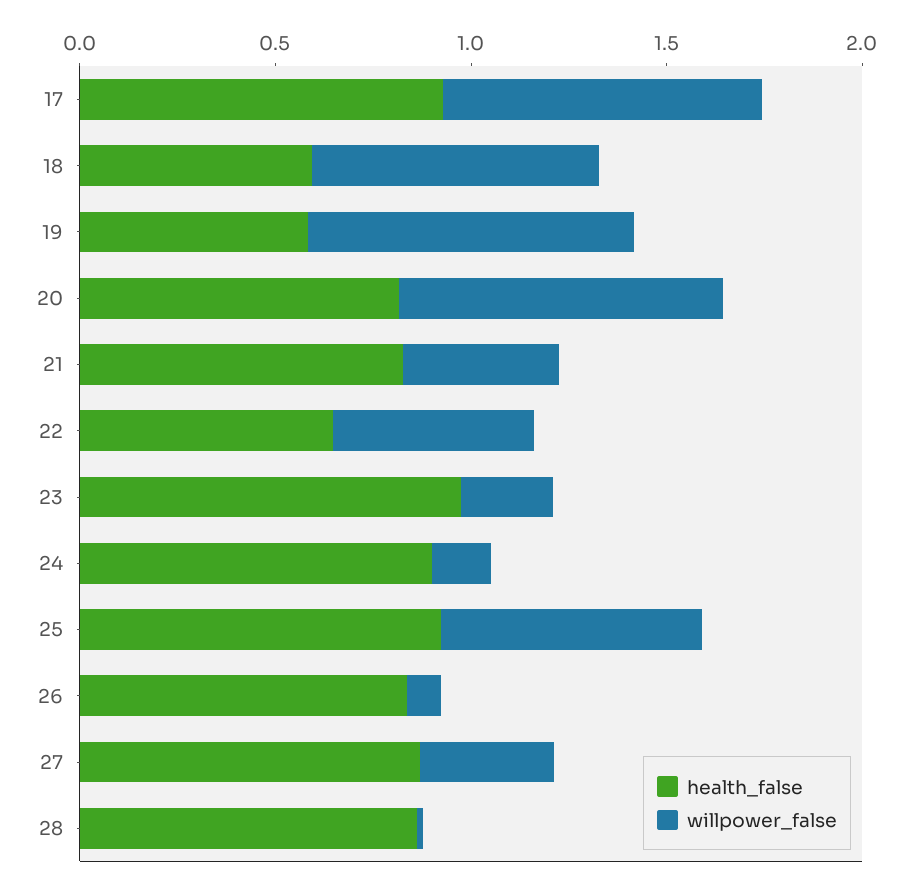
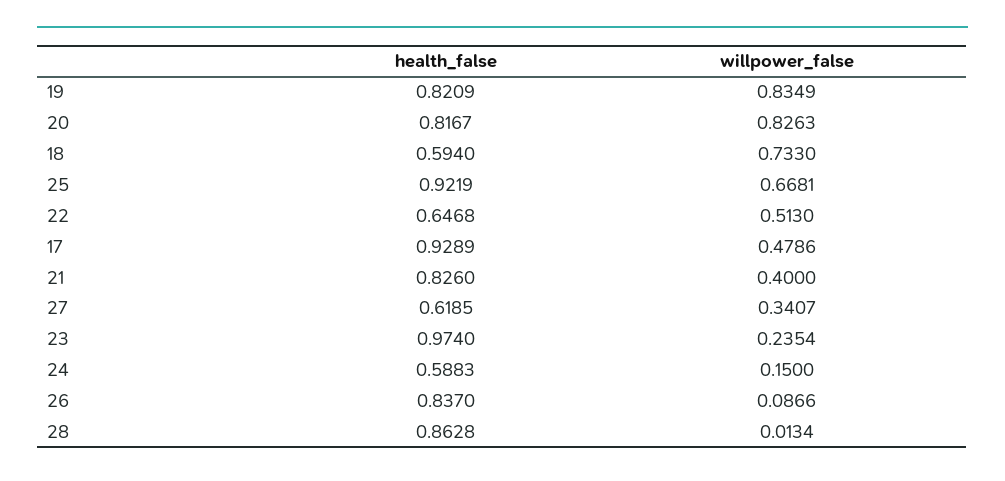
willpower_false, 17: 0.8 -> 0.4786
health_false, 19: 0.6 -> 0.8209
health_false, 24: 0.9 -> 0.5883
health_false, 27: 0.9 -> 0.6185

